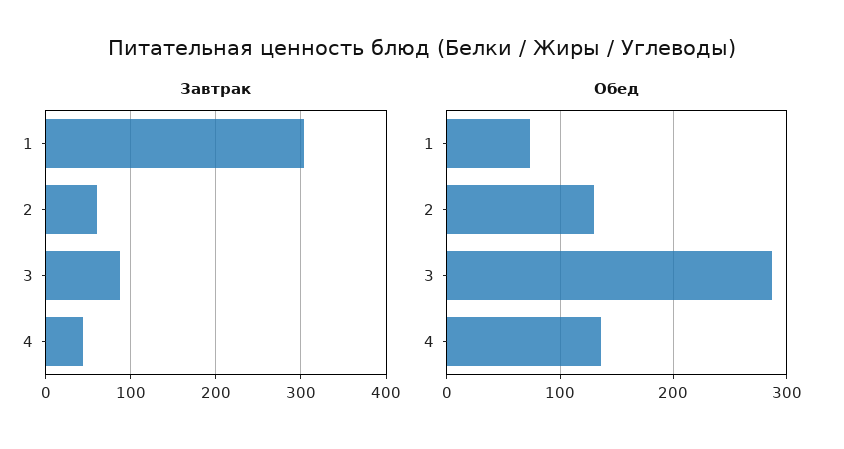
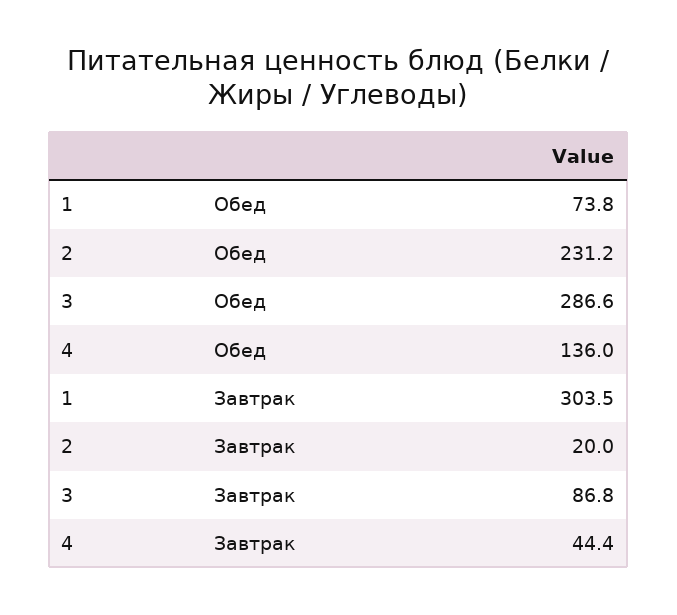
Завтрак, 2: 60 -> 20
Обед, 2: 130 -> 231.2

